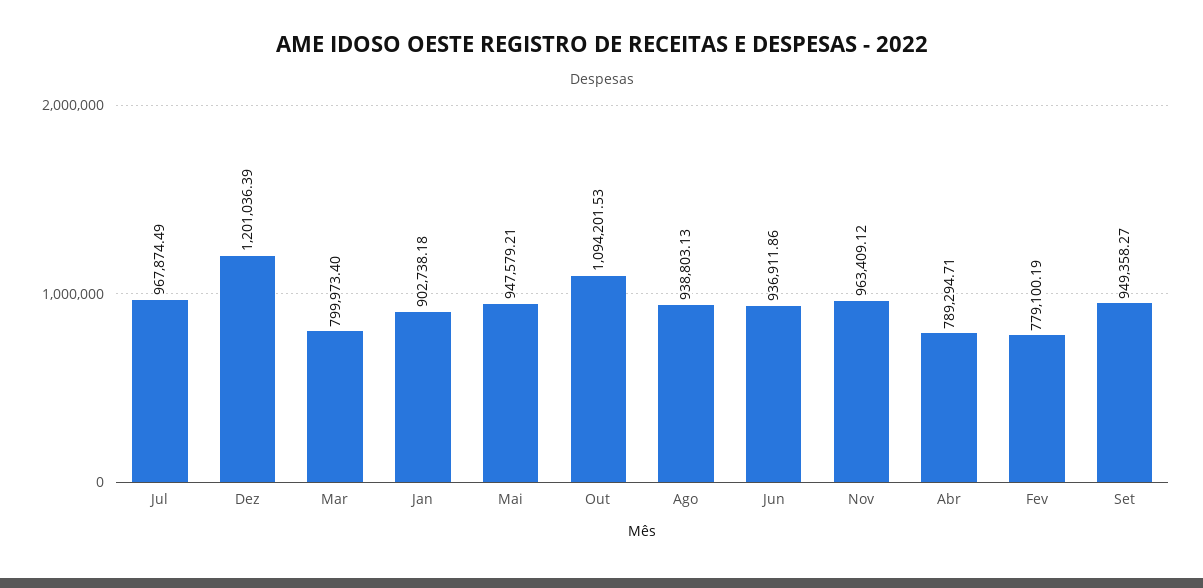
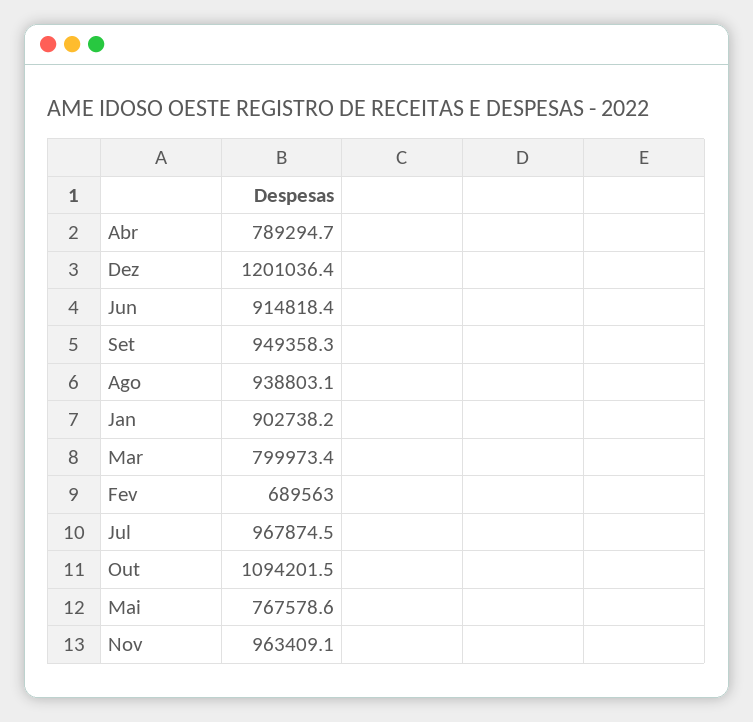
Mai: 947579.21 -> 767578.6
Jun: 936911.86 -> 914818.4
Fev: 779100.19 -> 689563

